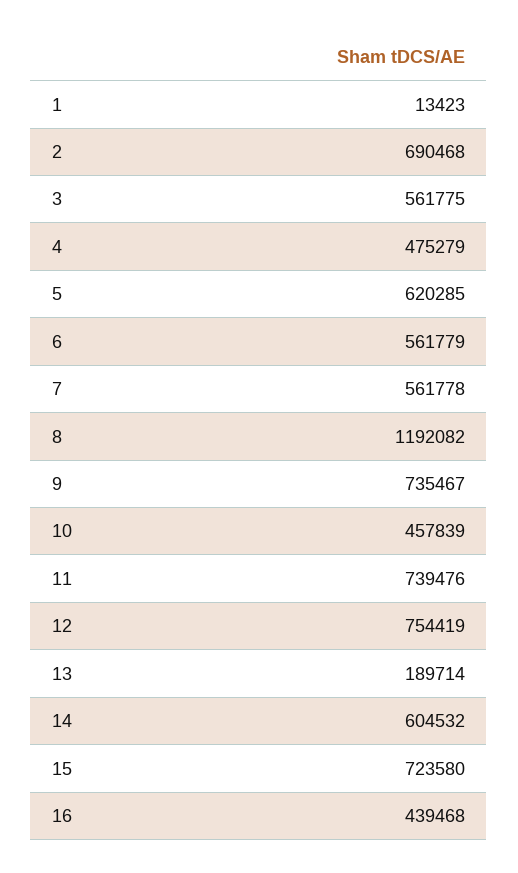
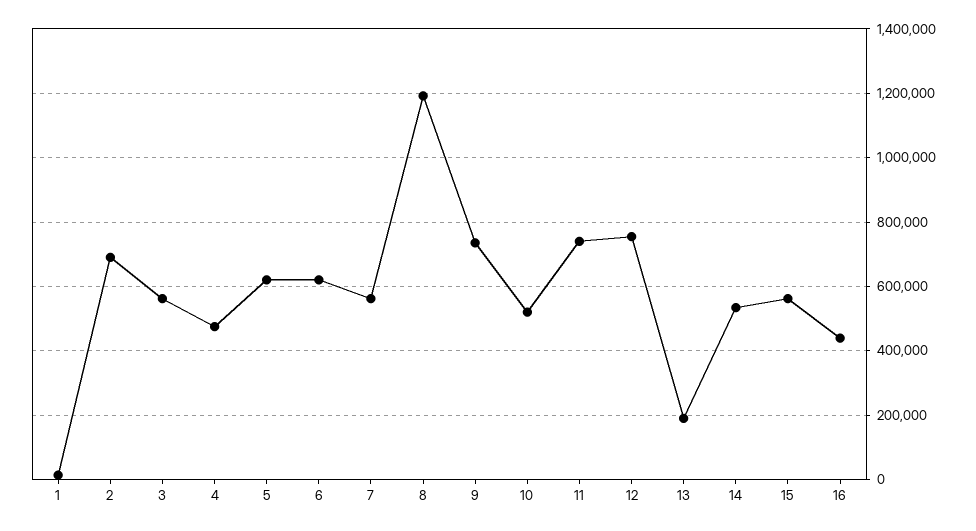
6: 561779 -> 620000
10: 457839 -> 520000
14: 604532 -> 540000
15: 723580 -> 560000

